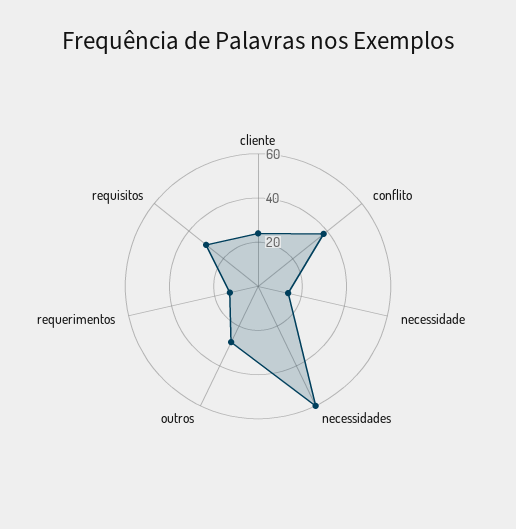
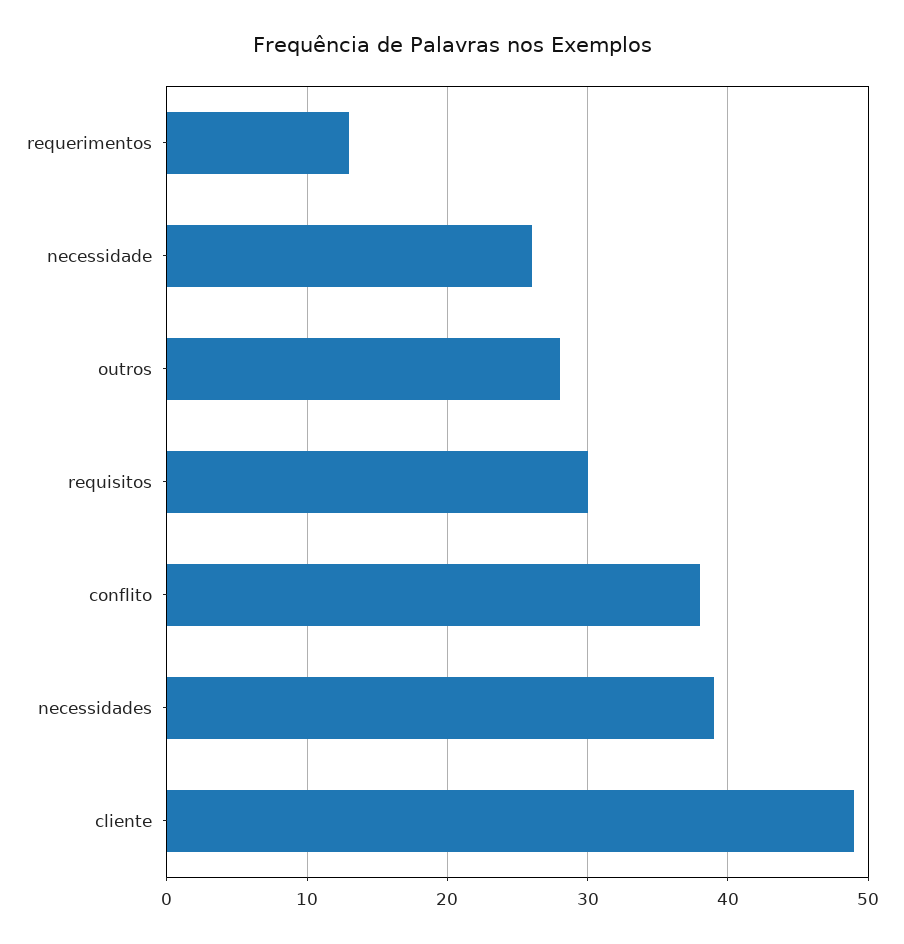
cliente: 25 -> 49
necessidade: 15 -> 26
necessidades: 60 -> 39

